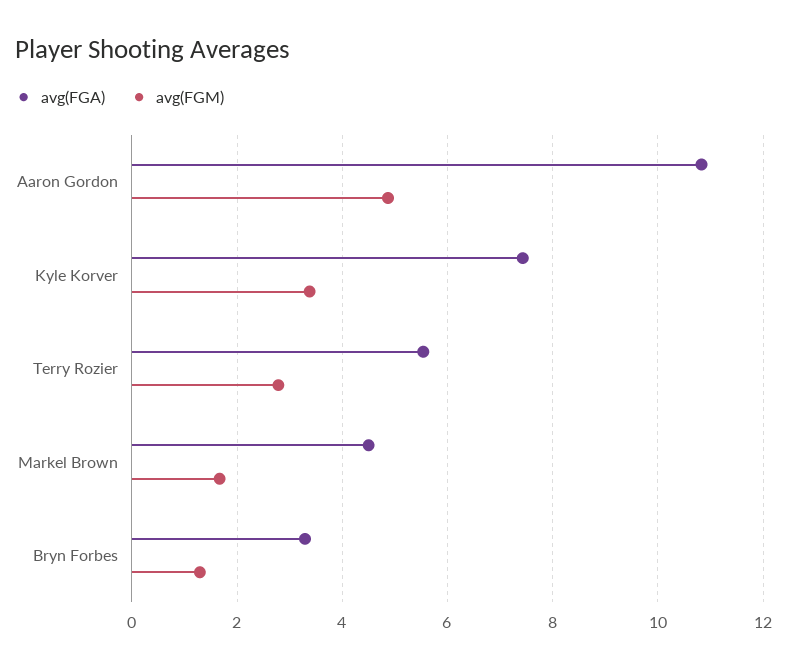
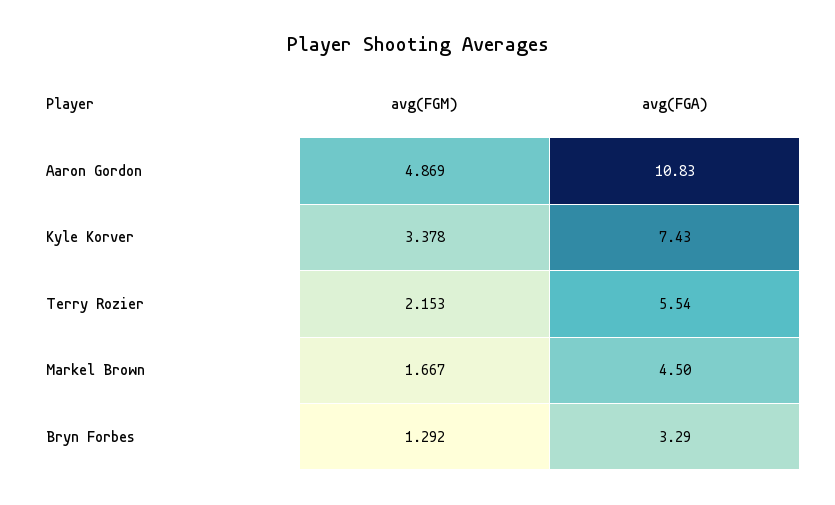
avg(FGM), Terry Rozier: 2.8 -> 2.153

